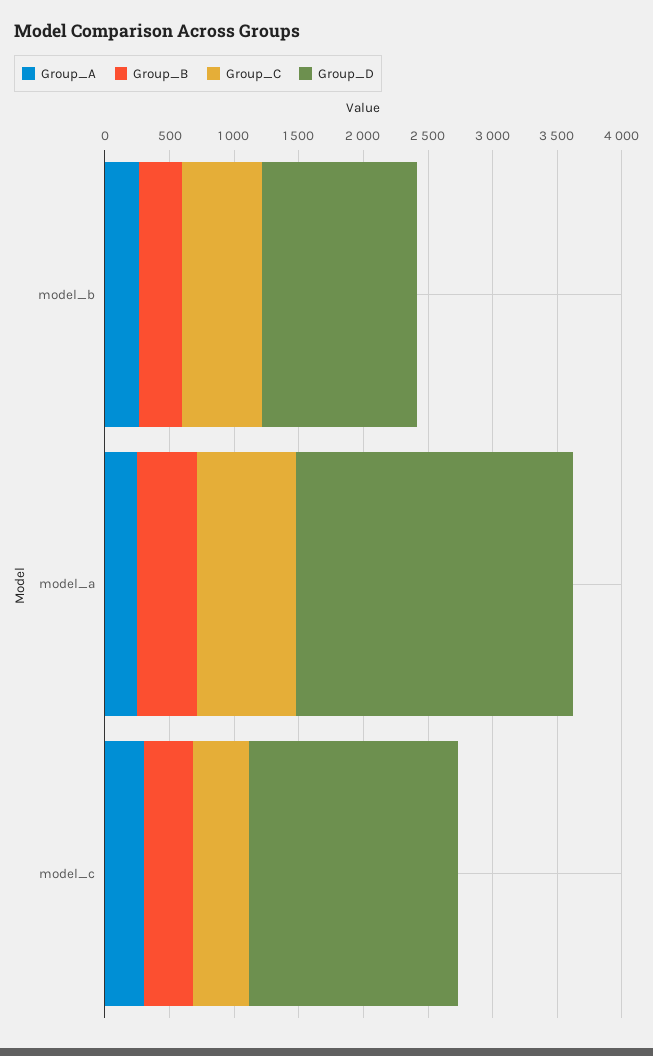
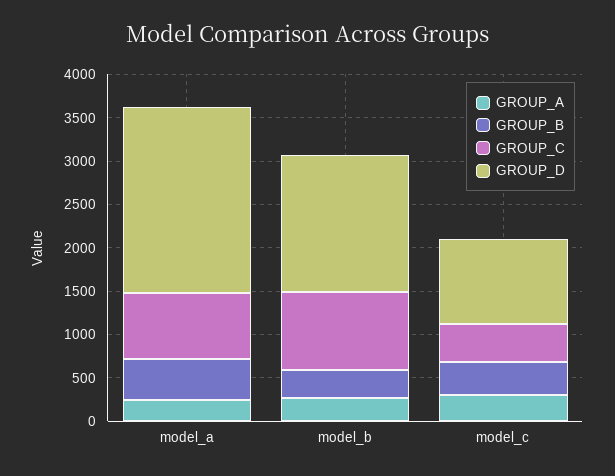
Group_C, model_b: 600 -> 900
Group_D, model_b: 1200 -> 1600
Group_D, model_c: 1600 -> 1000

